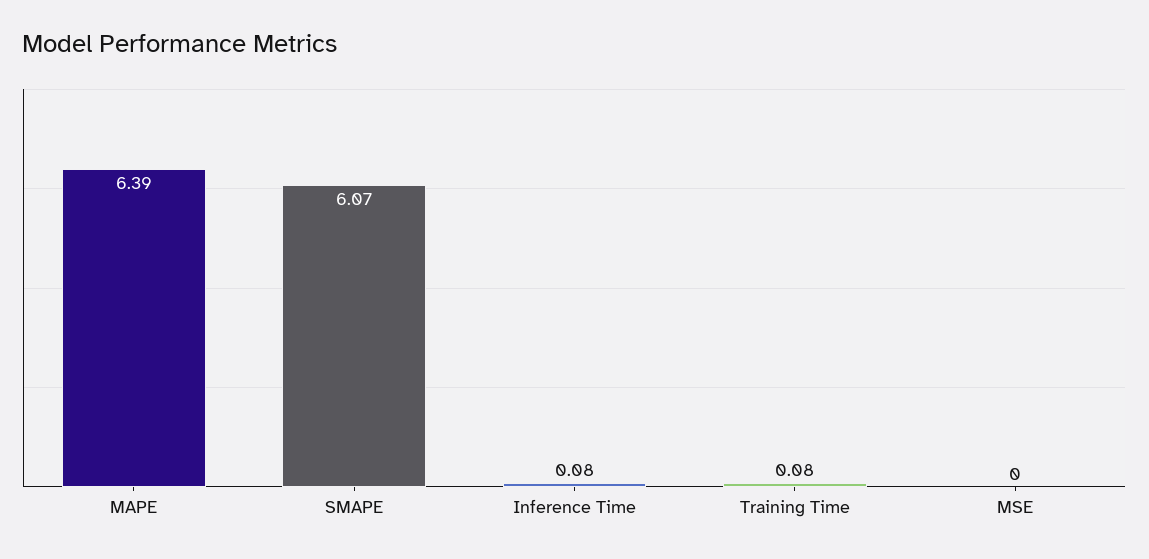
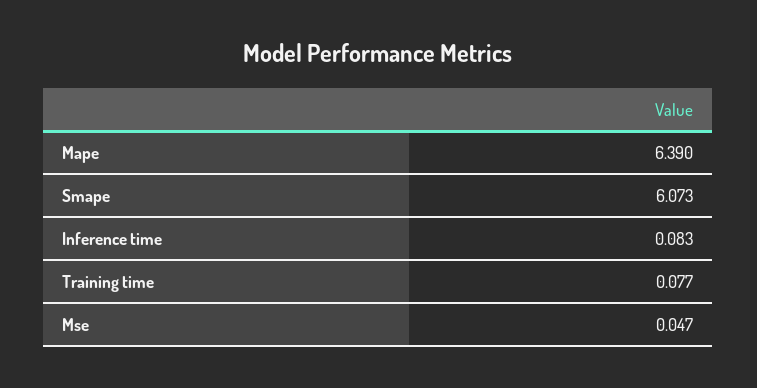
MSE: 0 -> 0.047

